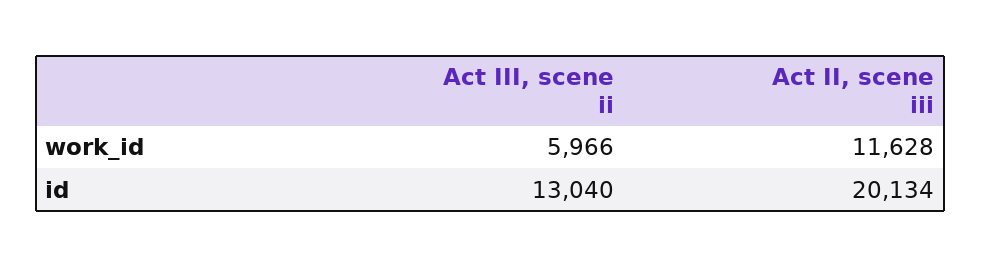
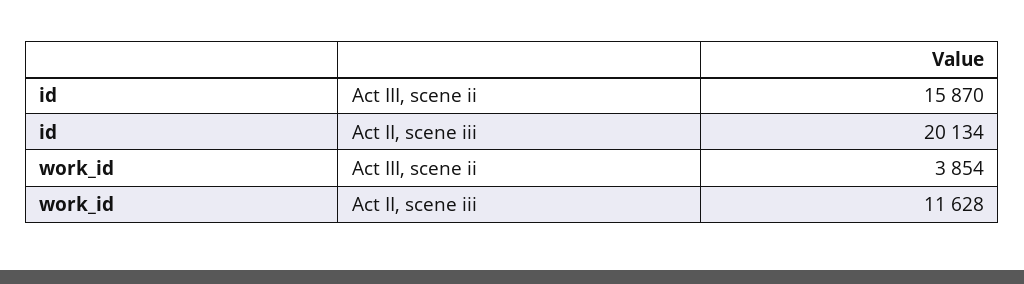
Act III, scene ii, work_id: 5966 -> 3854
Act III, scene ii, id: 13040 -> 15870

